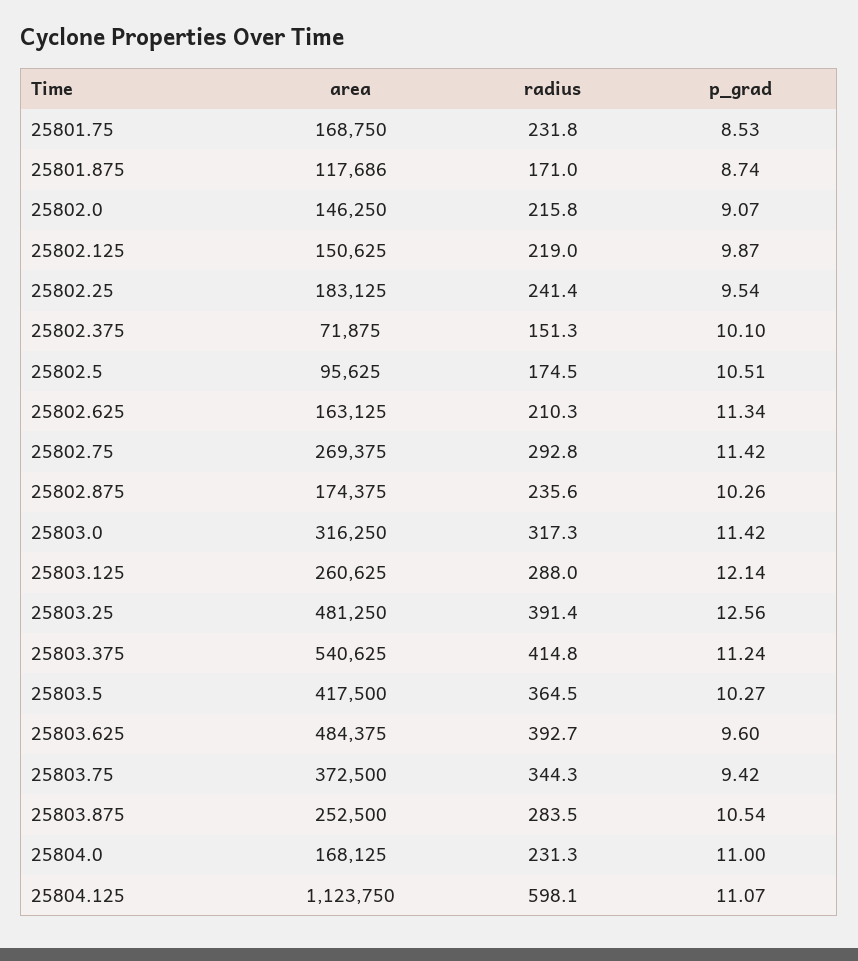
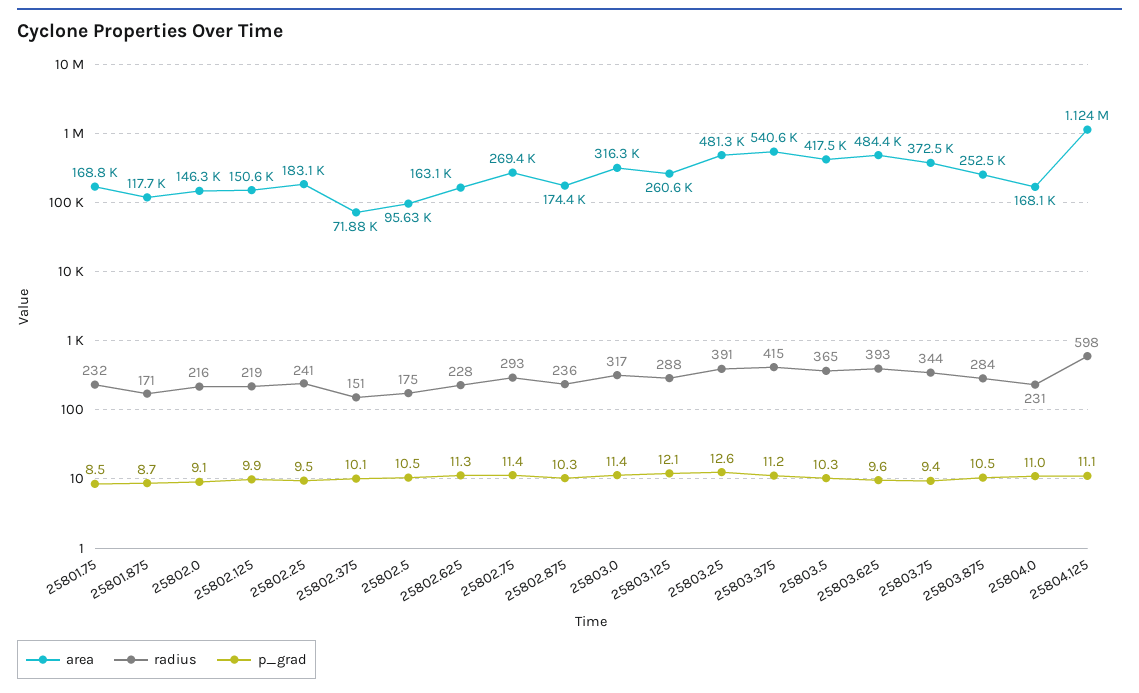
radius, 25802.625: 210.3 -> 228

